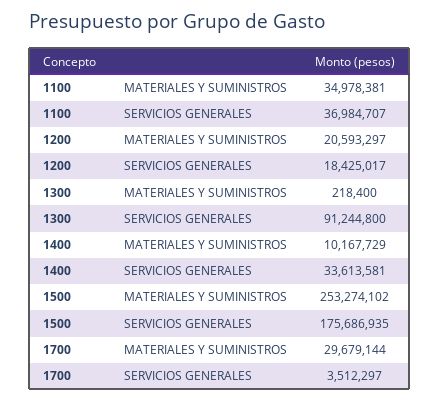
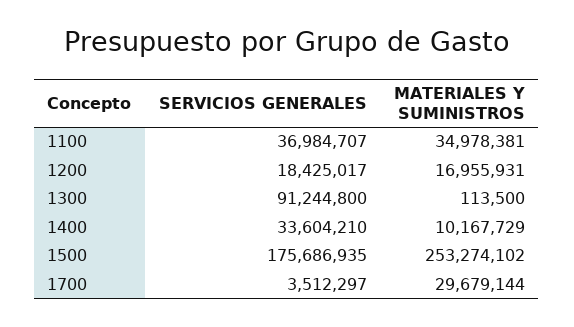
1200, MATERIALES Y SUMINISTROS: 20593297 -> 16955931
1300, MATERIALES Y SUMINISTROS: 218400 -> 113500
1400, SERVICIOS GENERALES: 33613581 -> 33604210

